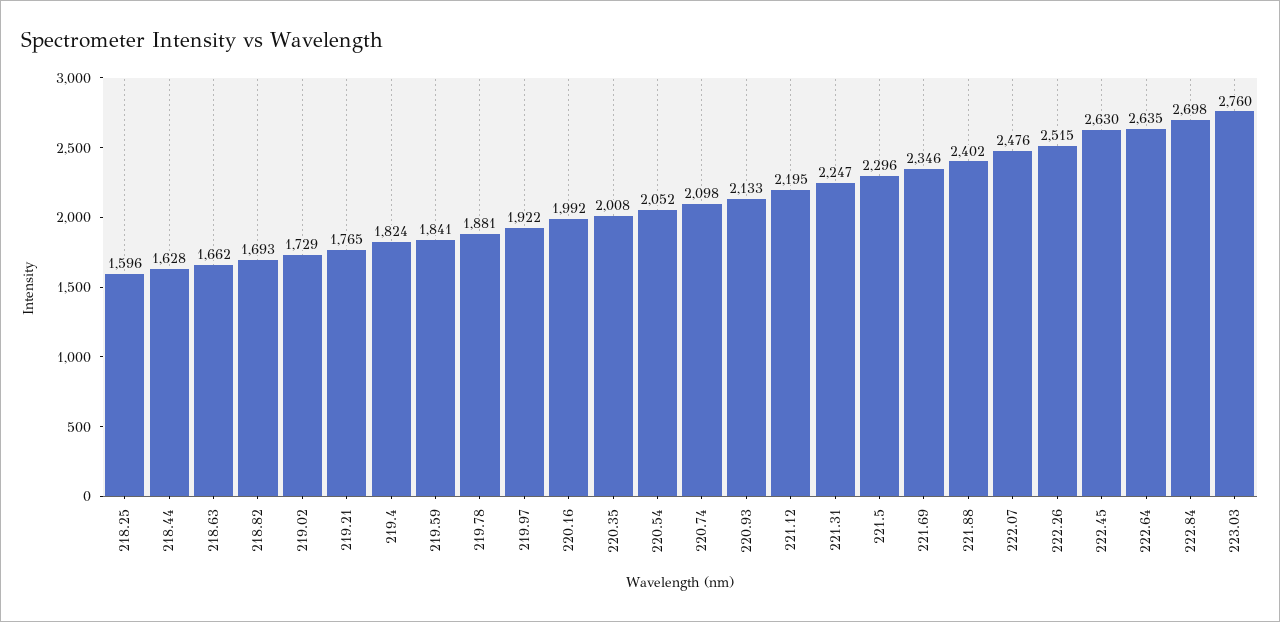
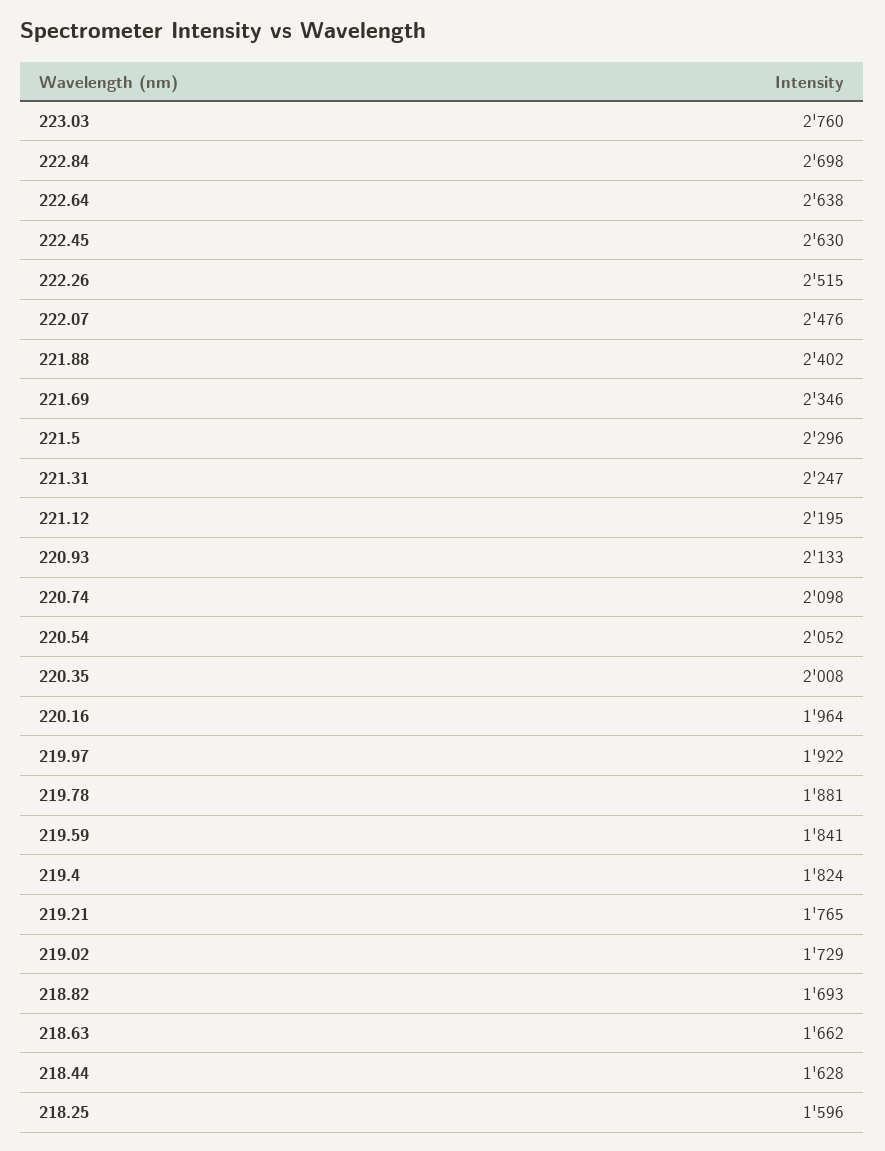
220.16: 1992 -> 1964
222.64: 2635 -> 2638

